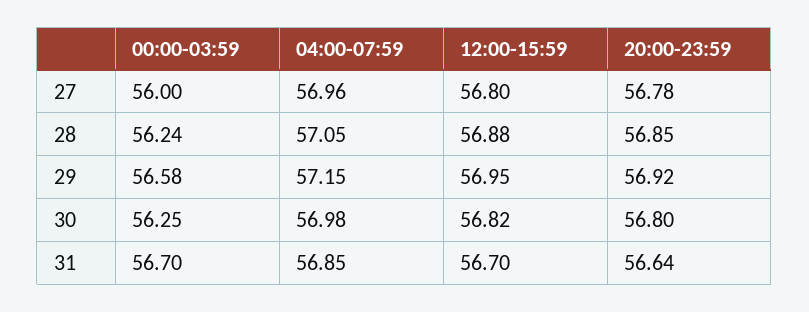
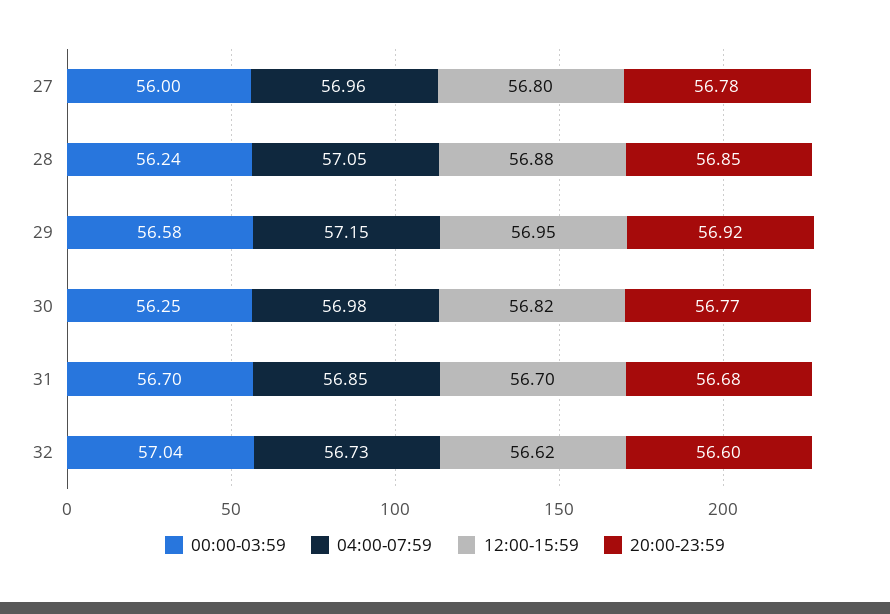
20:00-23:59, 30: 56.8 -> 56.77
20:00-23:59, 31: 56.64 -> 56.68
00:00-03:59, 32: none -> 57.04
04:00-07:59, 32: none -> 56.73
12:00-15:59, 32: none -> 56.62
20:00-23:59, 32: none -> 56.6

